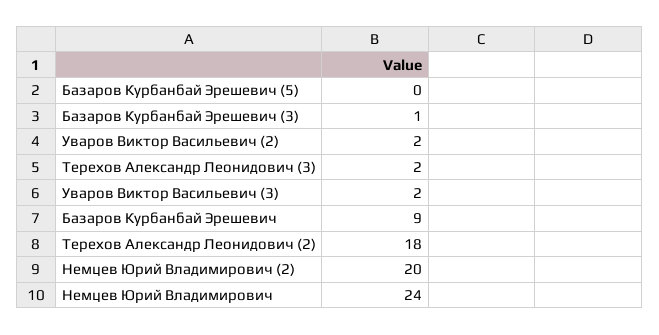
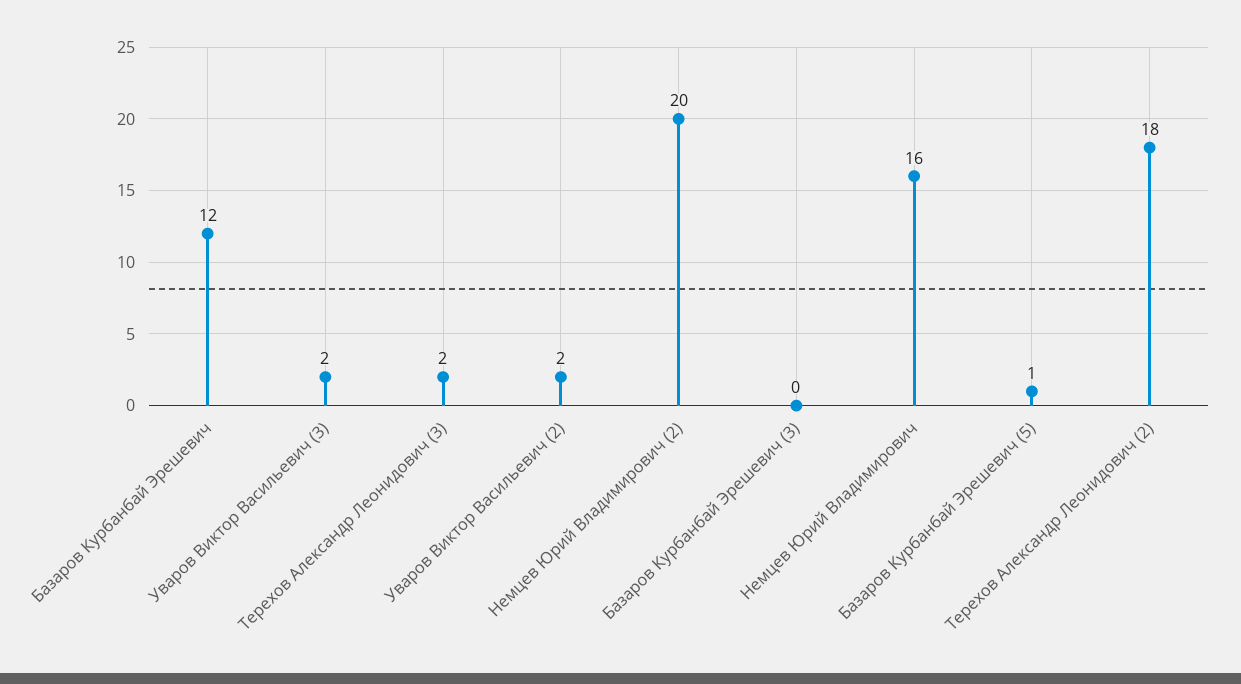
Базаров Курбанбай Эрешевич (5): 0 -> 1
Базаров Курбанбай Эрешевич (3): 1 -> 0
Базаров Курбанбай Эрешевич: 9 -> 12
Немцев Юрий Владимирович: 24 -> 16

